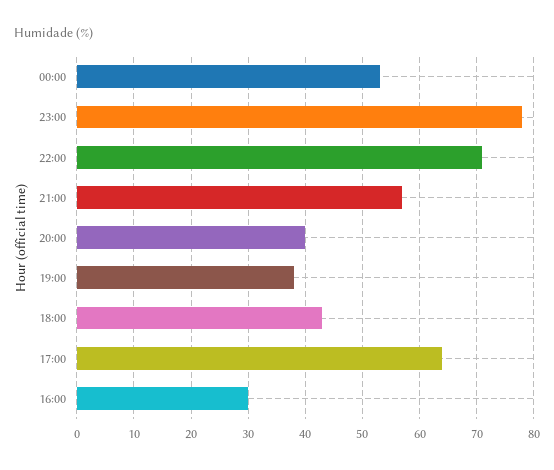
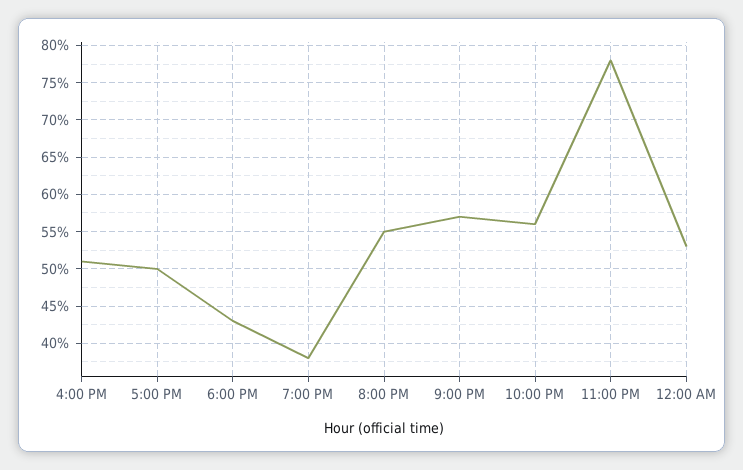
22:00: 70 -> 56
20:00: 40 -> 55
17:00: 65 -> 50
16:00: 30 -> 51

